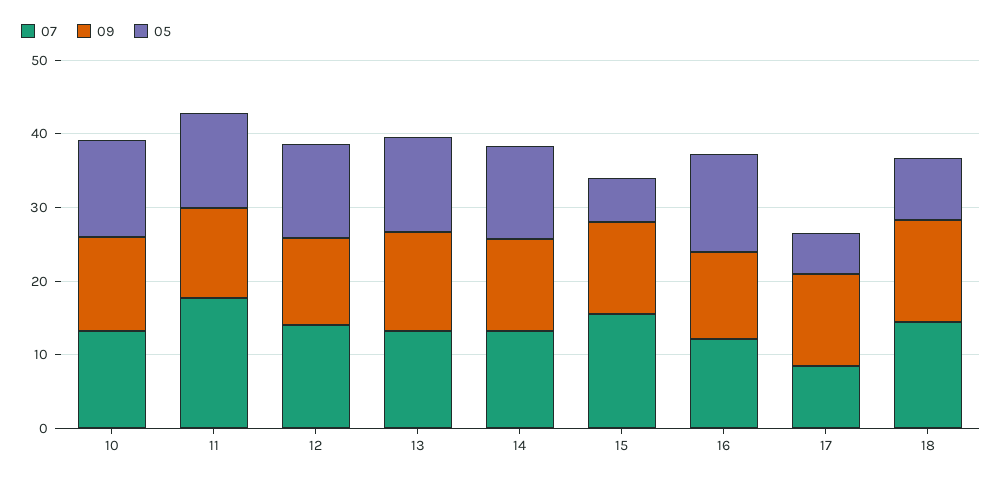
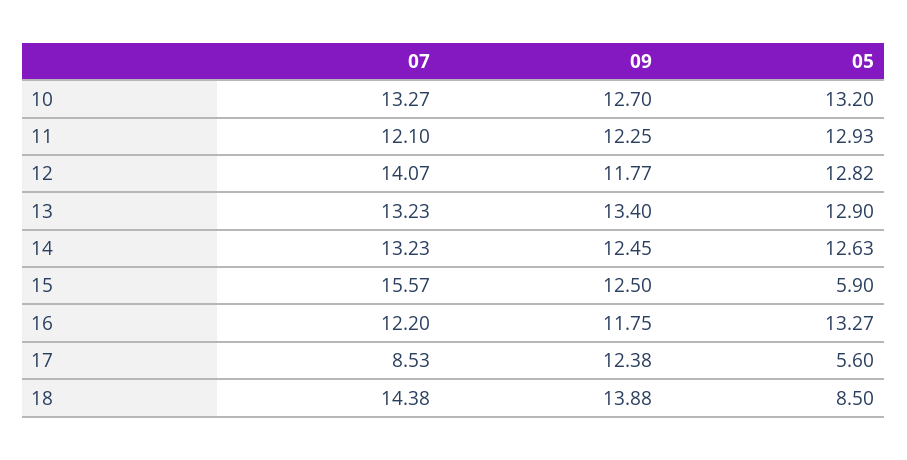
07, 11: 18 -> 12.1

